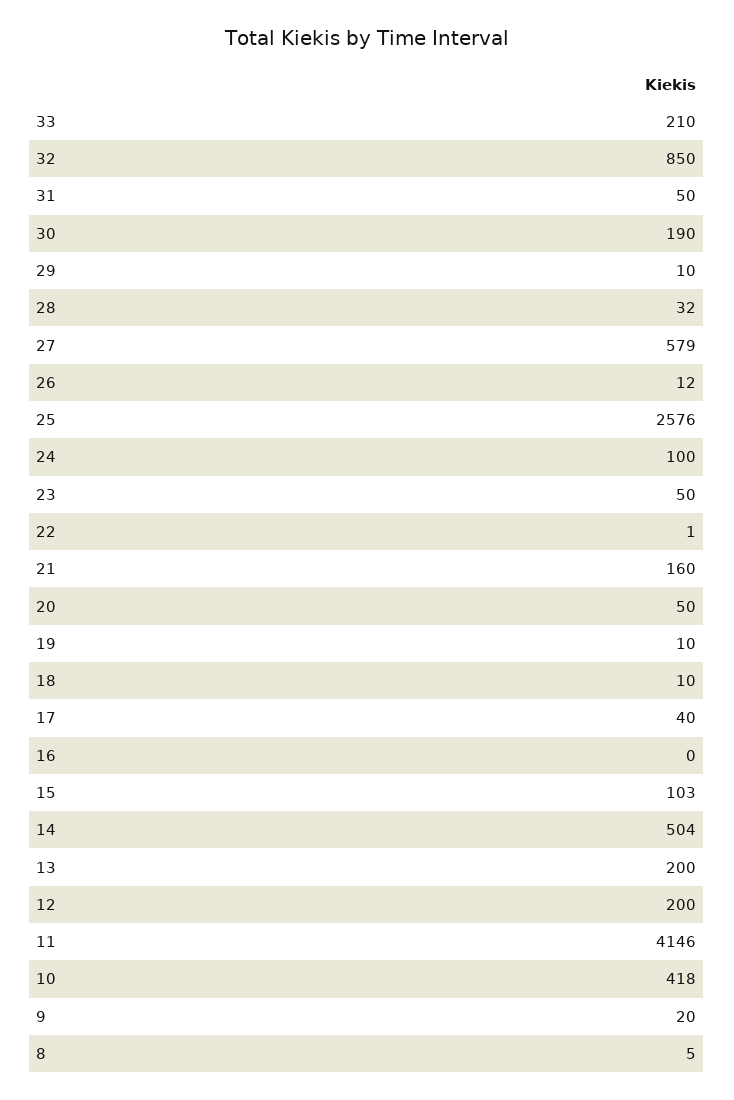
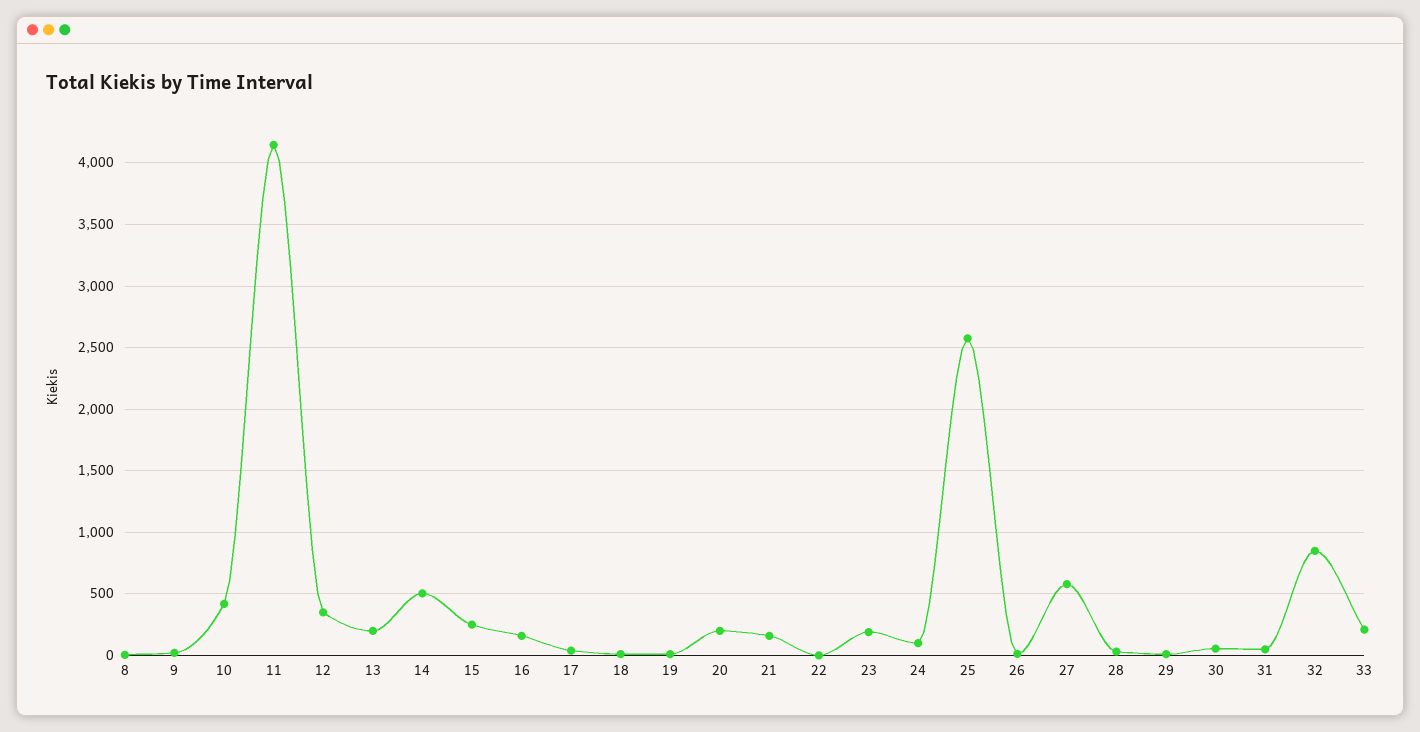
30: 190 -> 50
23: 50 -> 200
20: 50 -> 200
16: 0 -> 150
15: 103 -> 250
12: 200 -> 350

